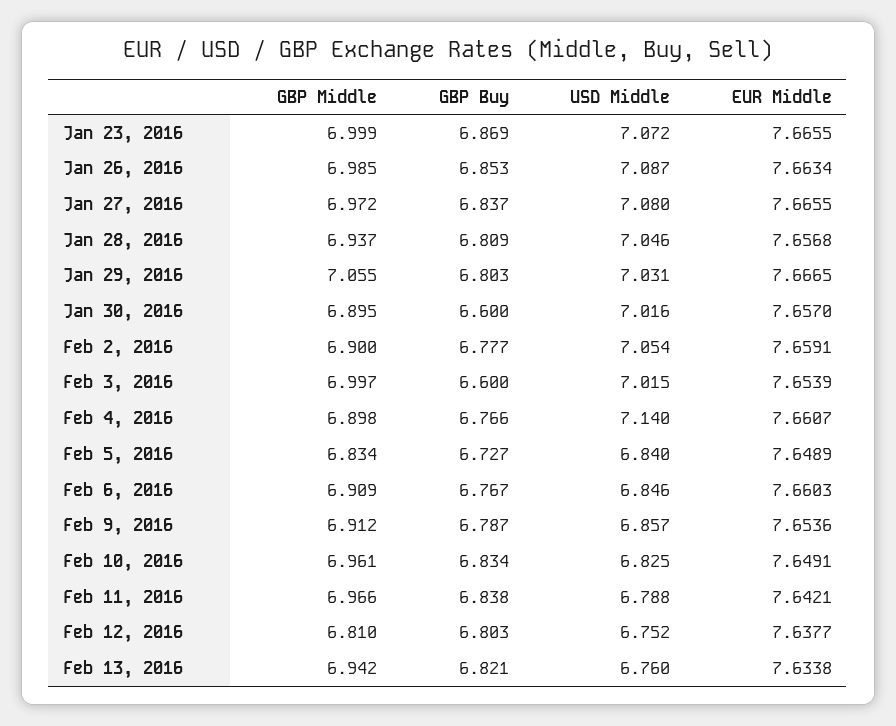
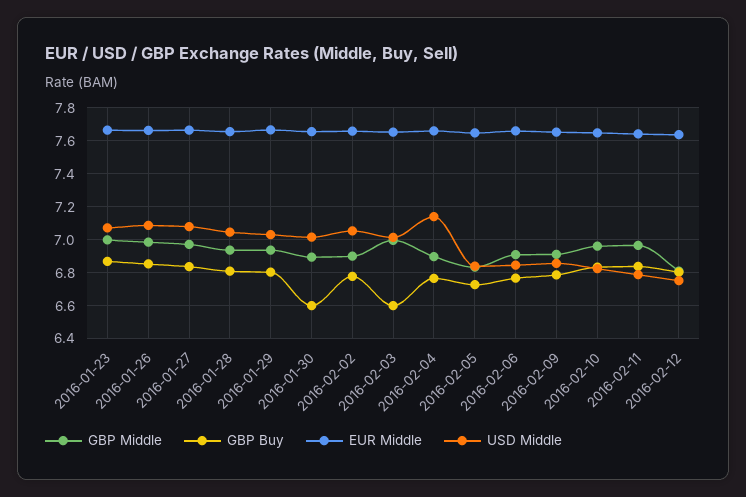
GBP Middle, Jan 29, 2016: 7.055 -> 6.95
GBP Middle, Feb 13, 2016: 6.942 -> none
GBP Buy, Feb 13, 2016: 6.821 -> none
USD Middle, Feb 13, 2016: 6.76 -> none
EUR Middle, Feb 13, 2016: 7.6338 -> none

